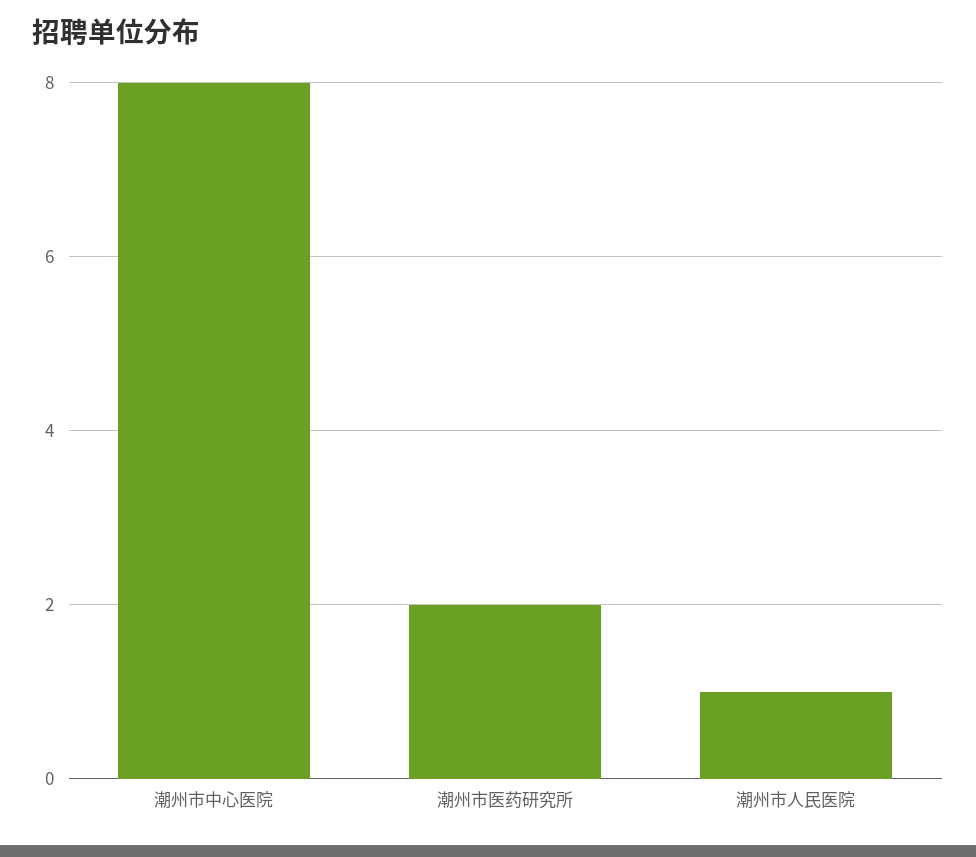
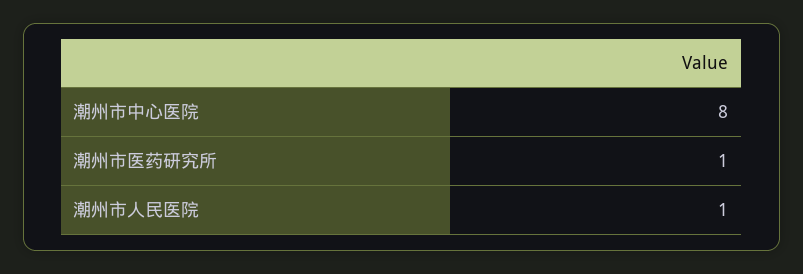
潮州市医药研究所: 2 -> 1

